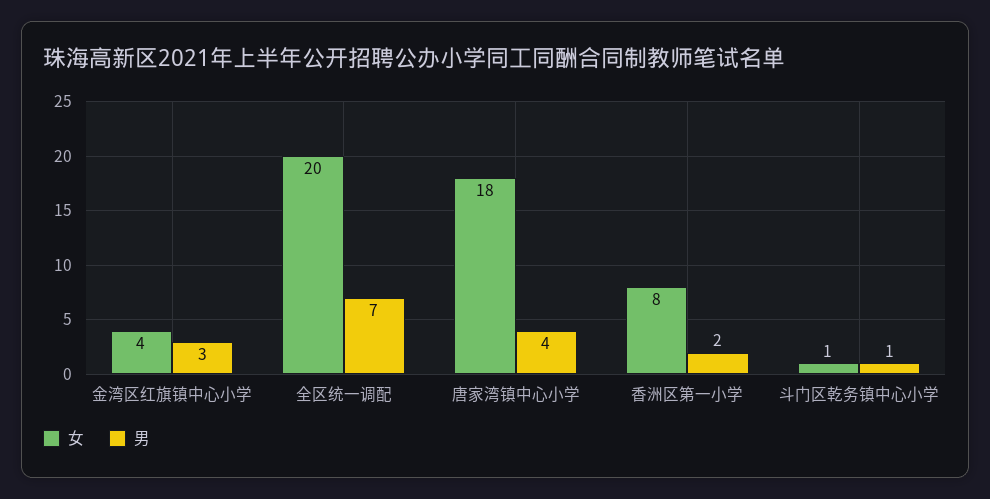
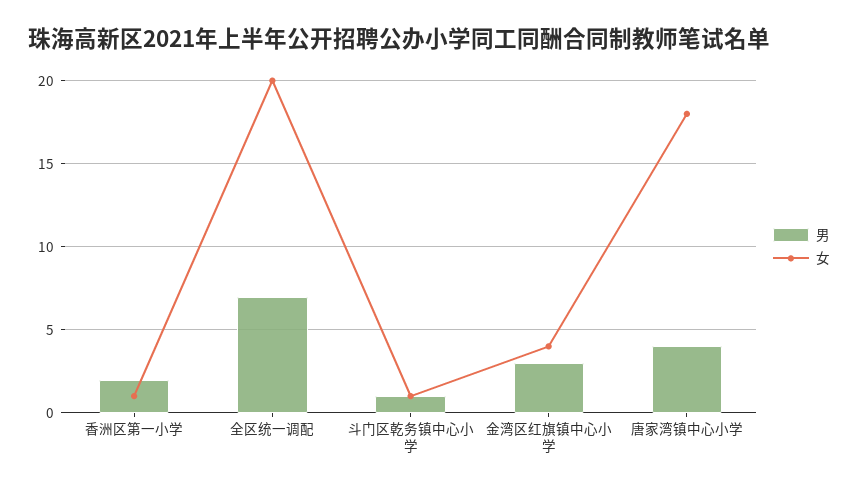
女, 香洲区第一小学: 8 -> 1

